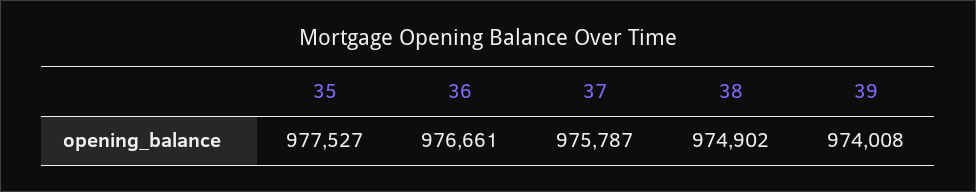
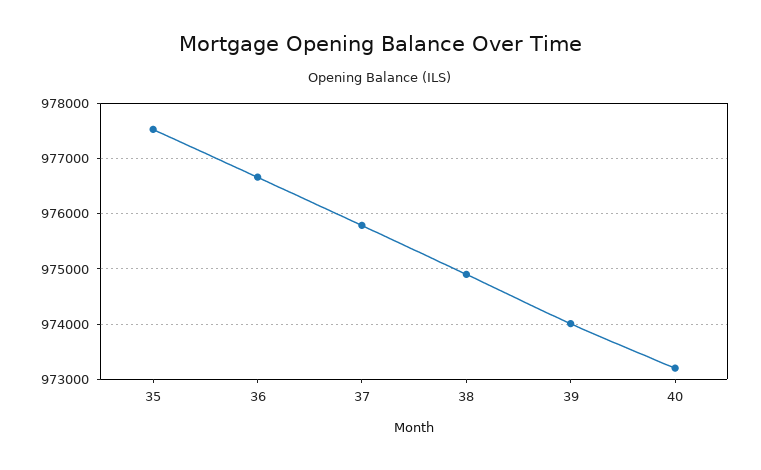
40: none -> 973200

